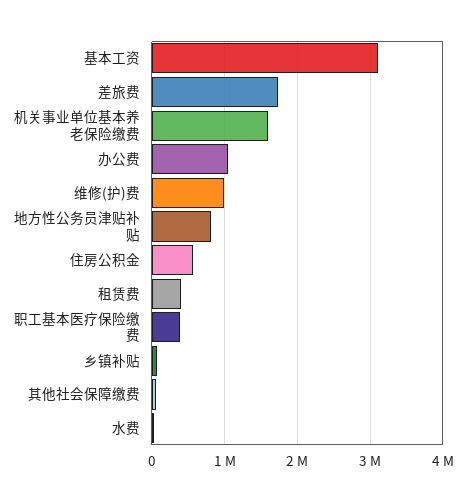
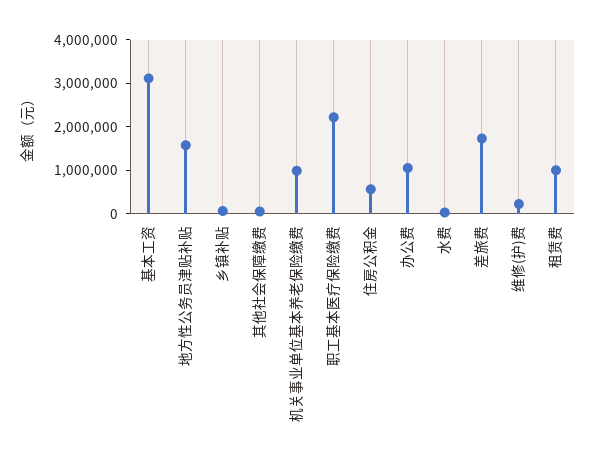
机关事业单位基本养老保险缴费: 1600000 -> 1000000
维修(护)费: 1000000 -> 200000
地方性公务员津贴补贴: 800000 -> 1600000
租赁费: 400000 -> 1000000
职工基本医疗保险缴费: 400000 -> 2200000

